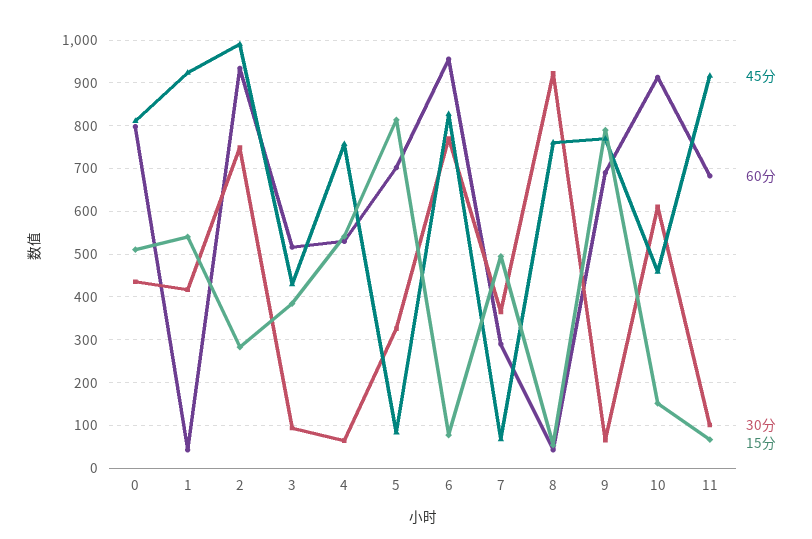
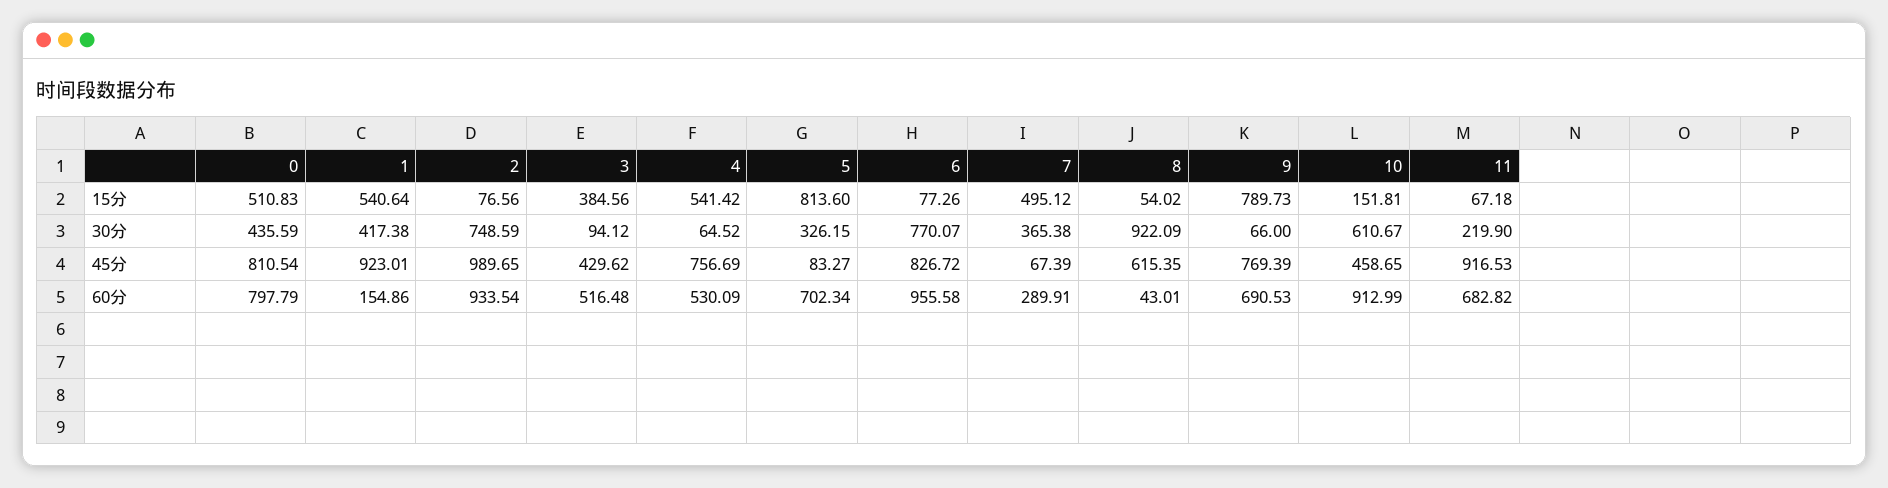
60分, 1: 40 -> 154.86
15分, 2: 280 -> 76.56
45分, 8: 760 -> 615.35
30分, 11: 100 -> 219.9

